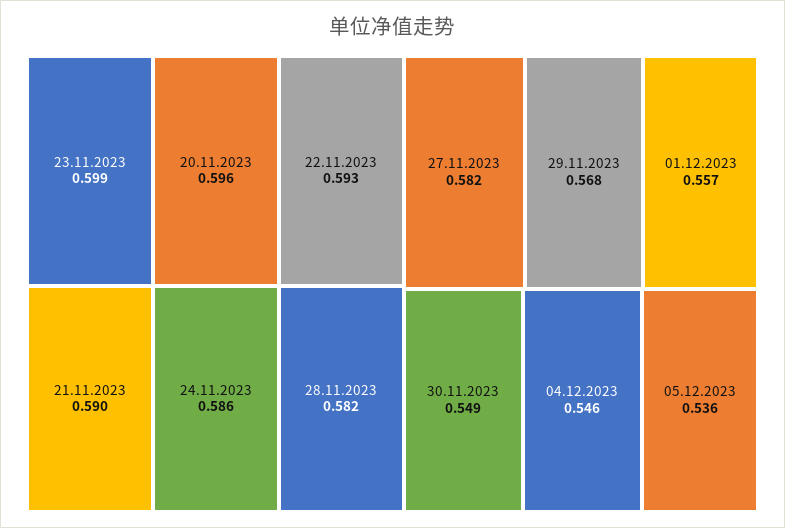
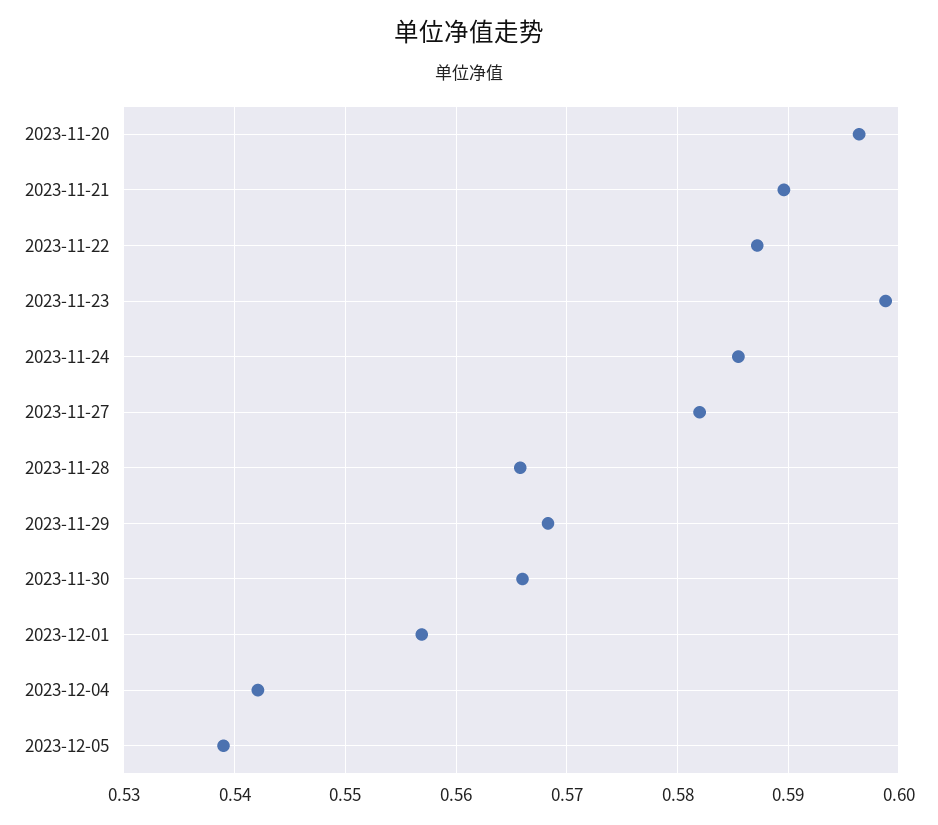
22.11.2023: 0.593 -> 0.587
28.11.2023: 0.582 -> 0.566
30.11.2023: 0.549 -> 0.566
04.12.2023: 0.546 -> 0.542
05.12.2023: 0.536 -> 0.539

